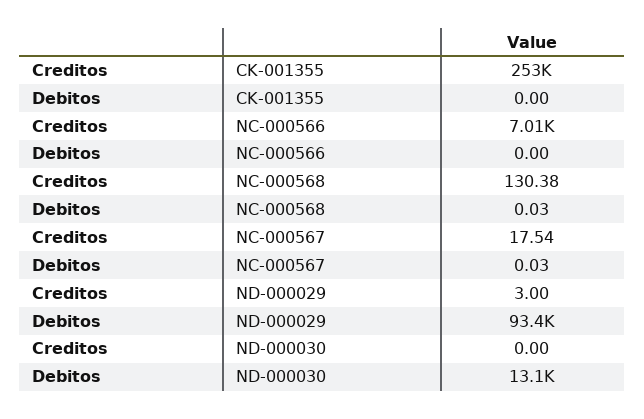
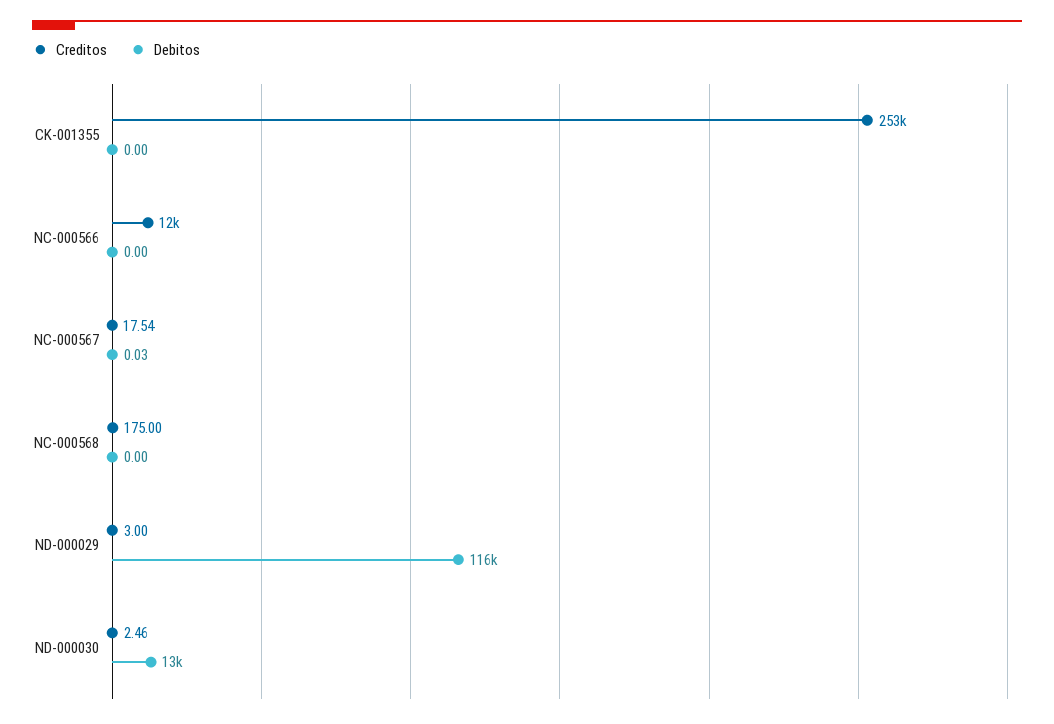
Creditos, NC-000566: 7010 -> 12000
Creditos, NC-000568: 130.38 -> 175
Debitos, NC-000568: 0.03 -> 0
Debitos, ND-000029: 93400 -> 116000
Creditos, ND-000030: 0 -> 2.46

